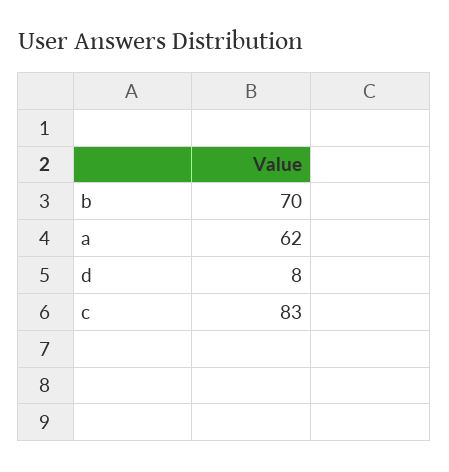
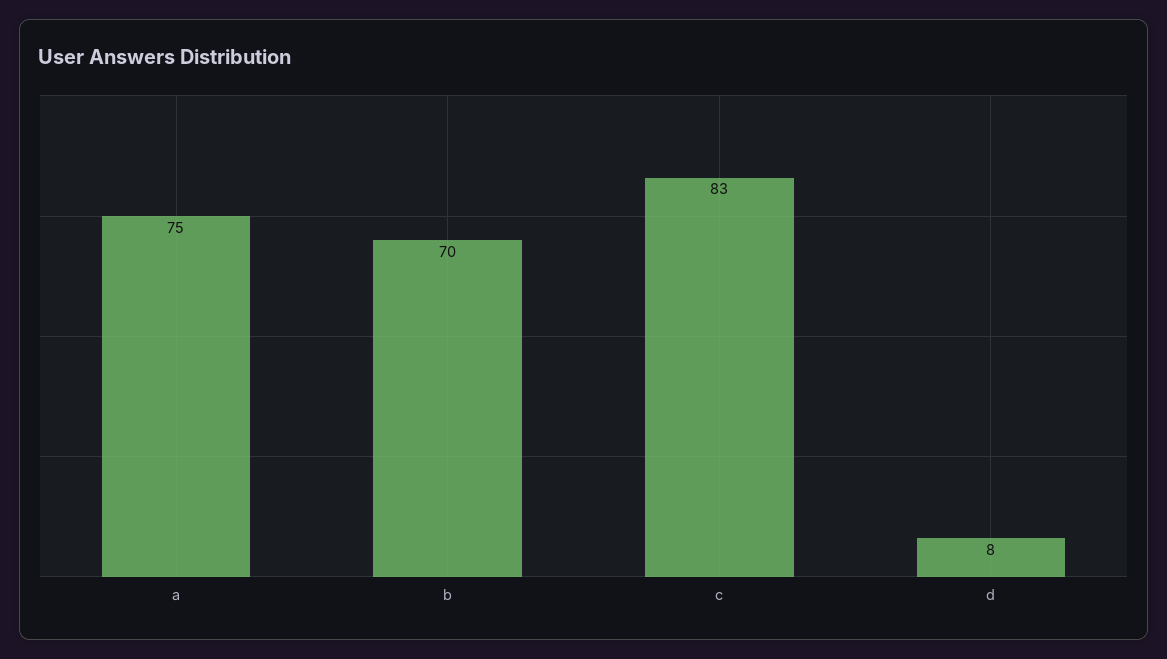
a: 62 -> 75

